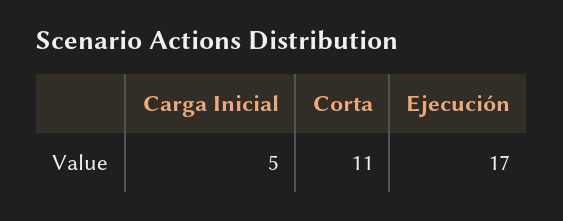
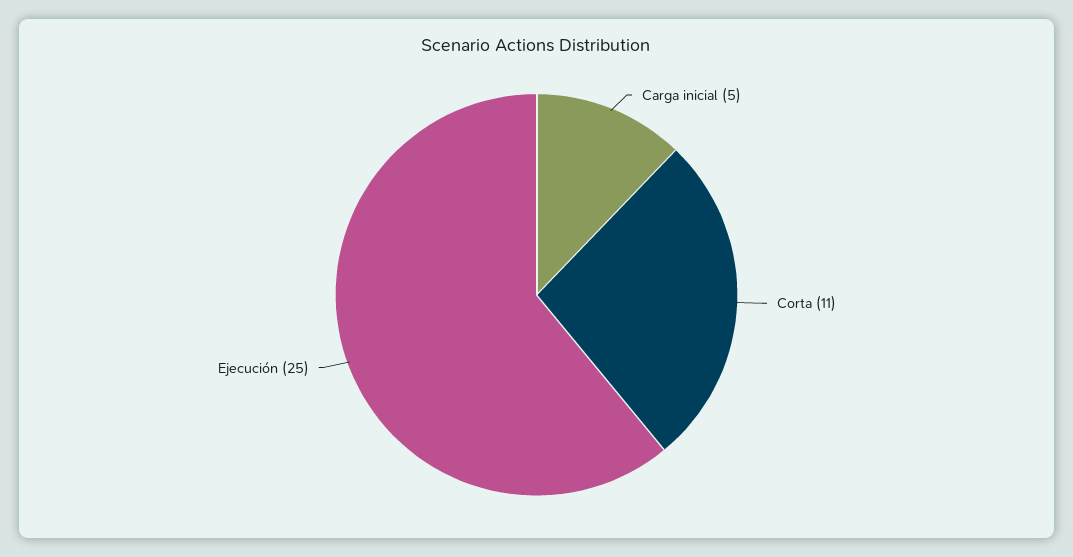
Ejecución: 17 -> 25

